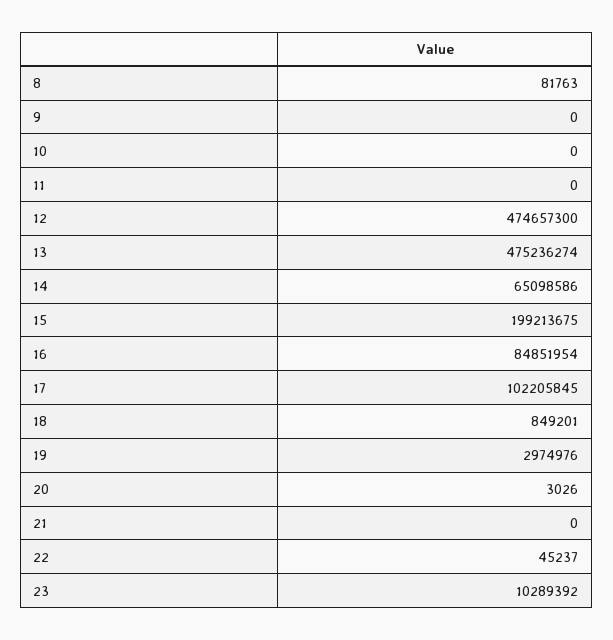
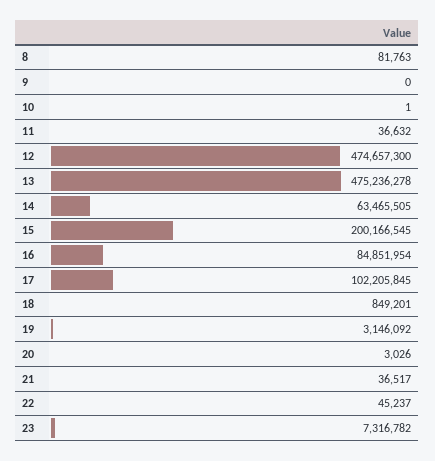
10: 0 -> 1
11: 0 -> 36632
13: 475236274 -> 475236278
14: 65098586 -> 63465505
15: 199213675 -> 200166545
19: 2974976 -> 3146092
21: 0 -> 36517
23: 10289392 -> 7316782

